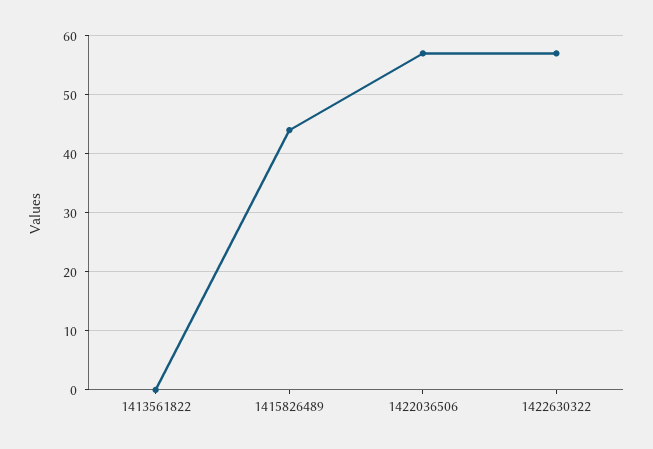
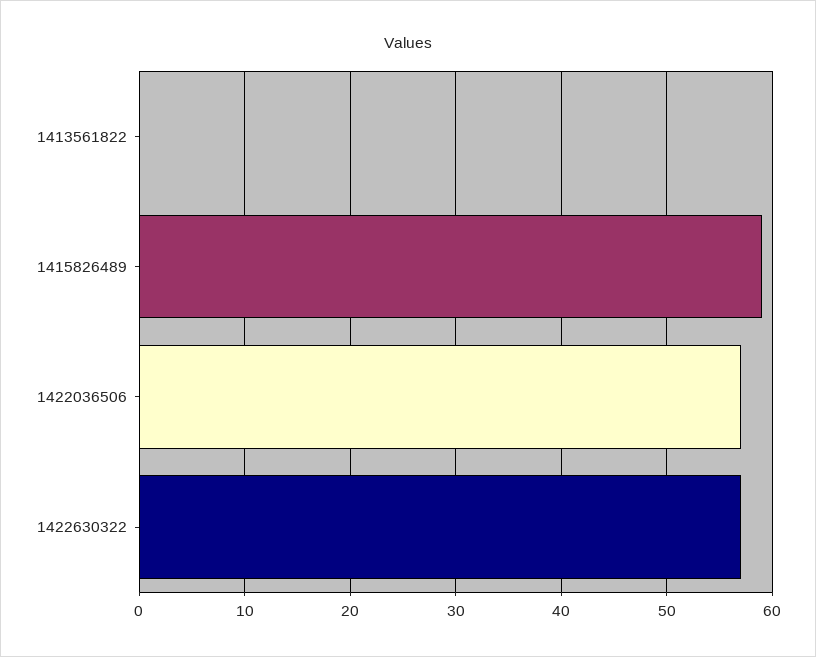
1415826489: 45 -> 59

